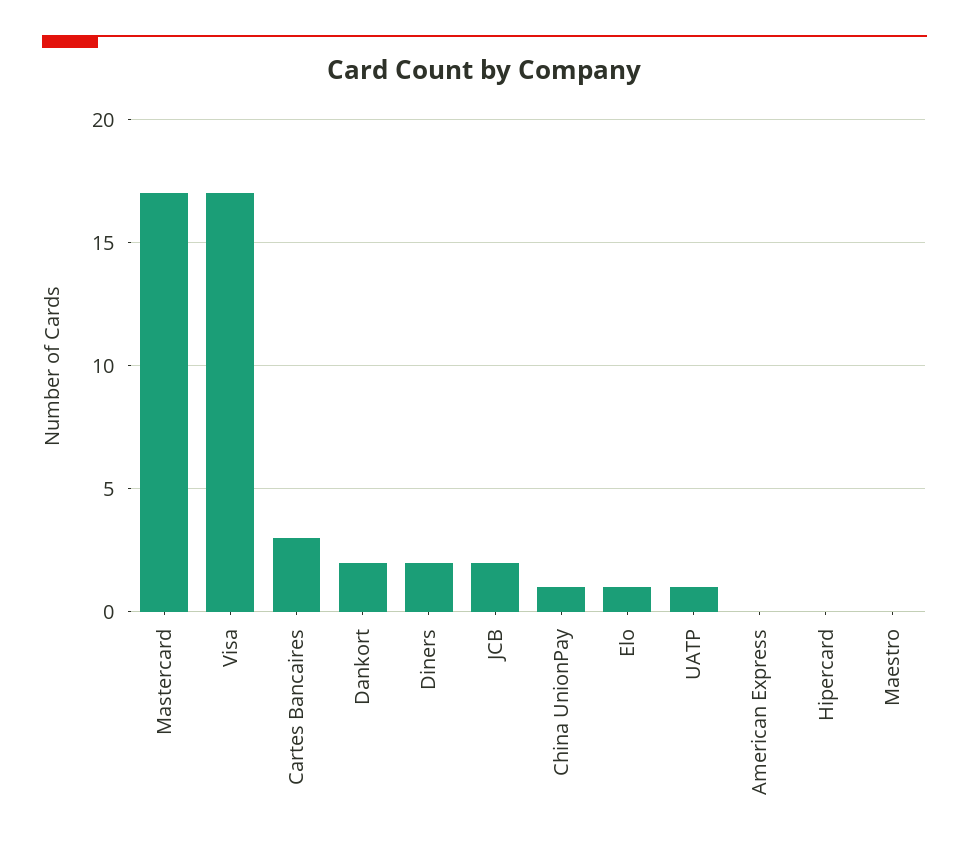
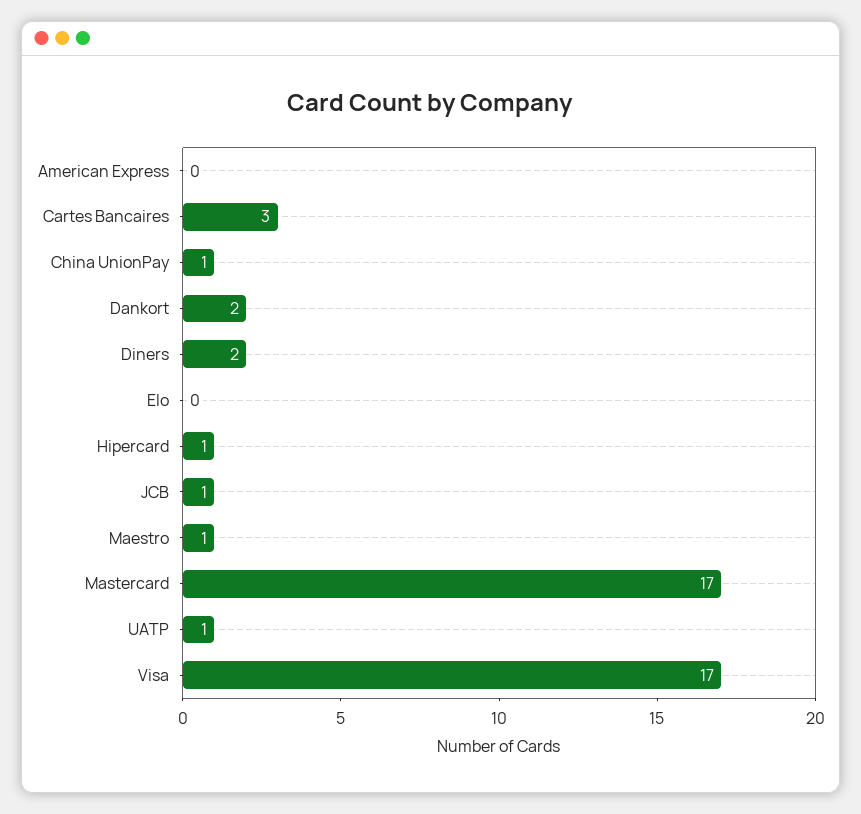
JCB: 2 -> 1
Elo: 1 -> 0
Hipercard: 0 -> 1
Maestro: 0 -> 1

